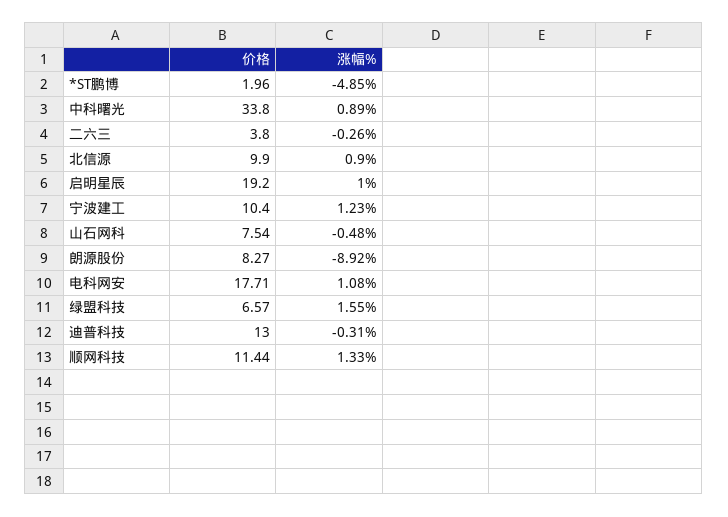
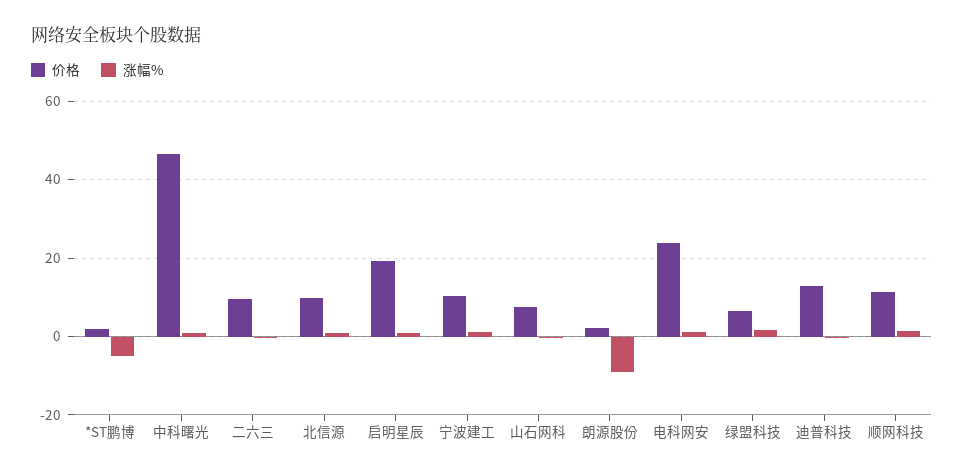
价格, 中科曙光: 33.8 -> 46
价格, 二六三: 3.8 -> 10
价格, 朗源股份: 8.27 -> 2
价格, 电科网安: 17.71 -> 24

